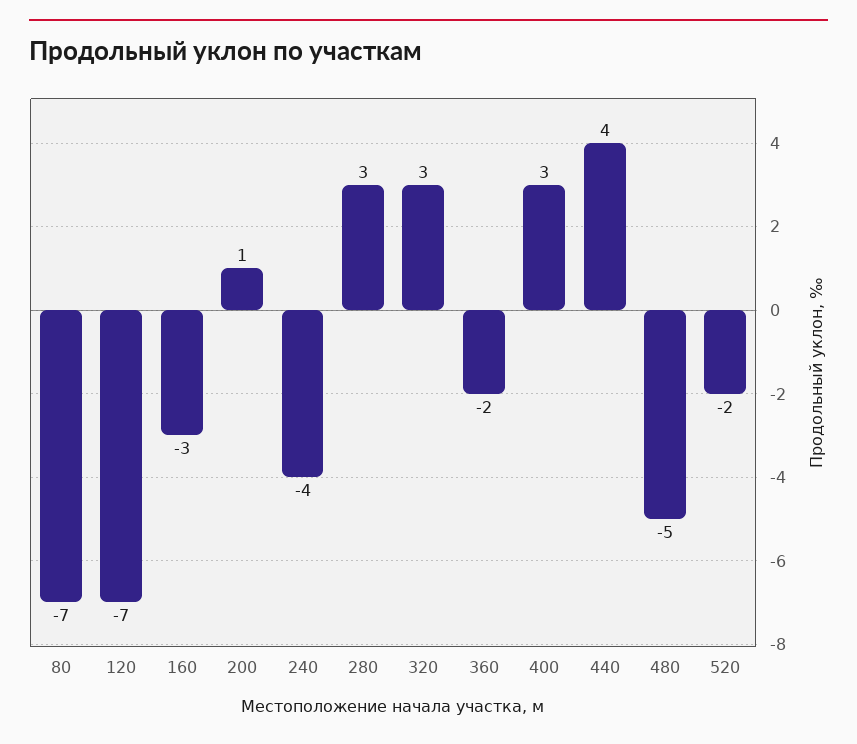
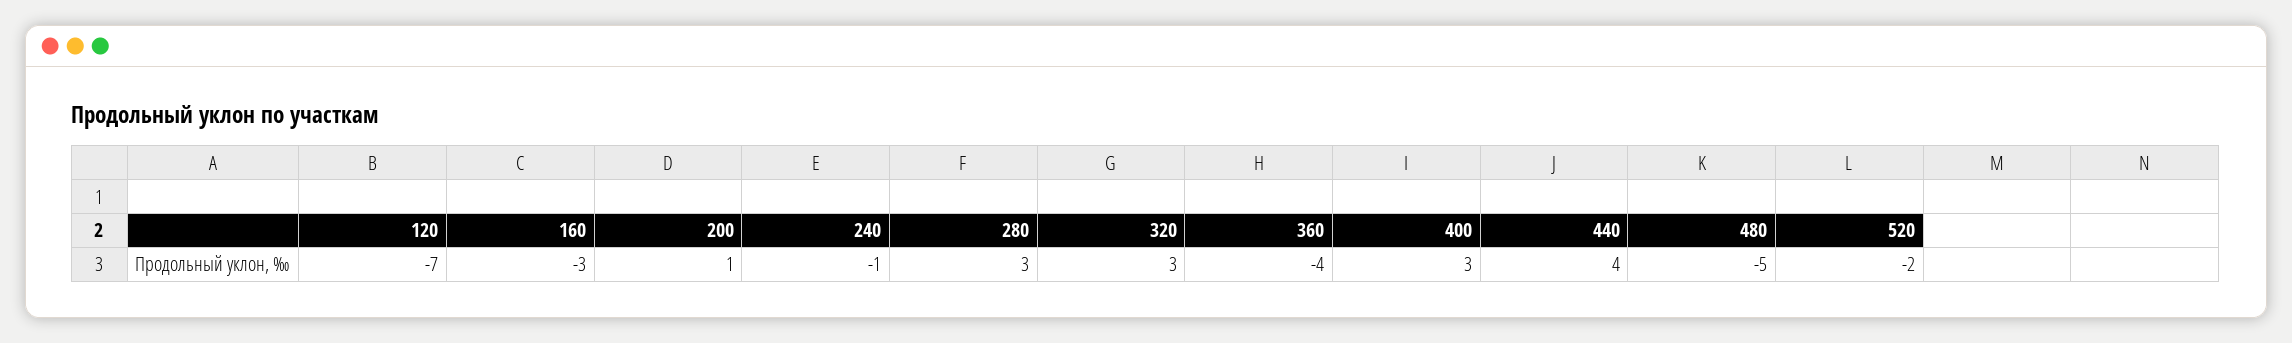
80: -7 -> none
240: -4 -> -1
360: -2 -> -4

